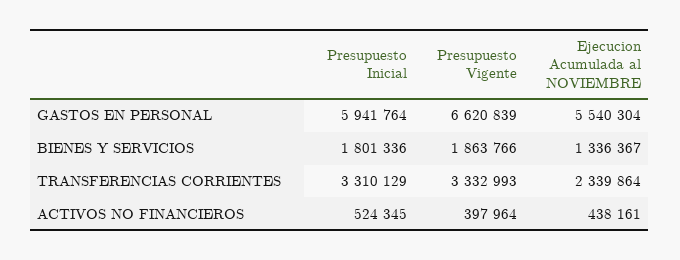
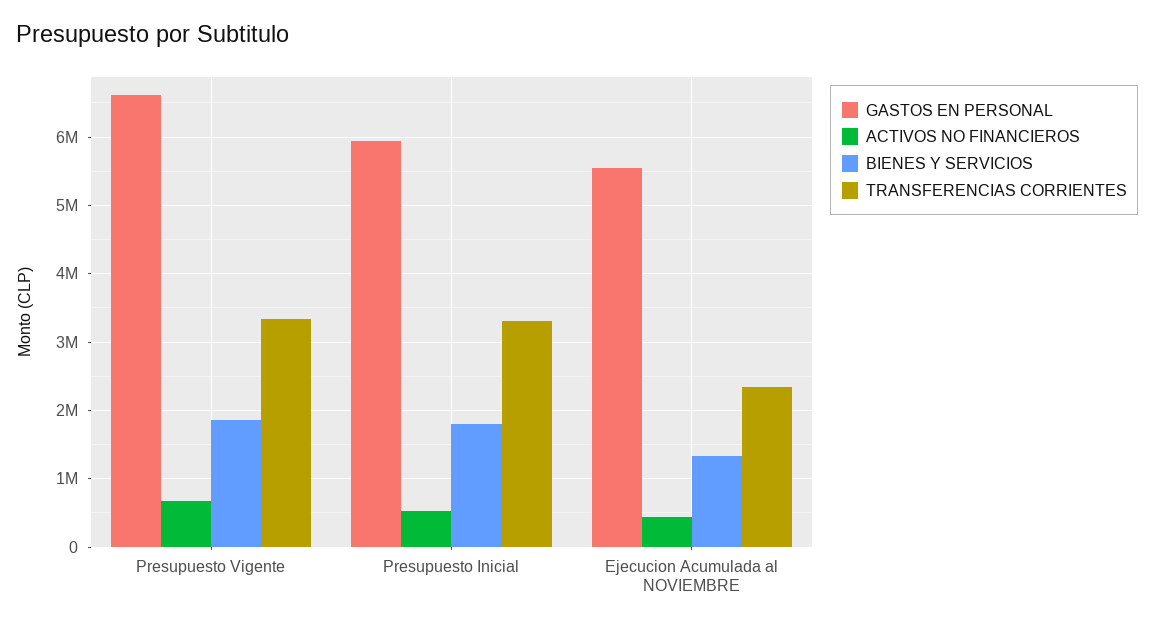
ACTIVOS NO FINANCIEROS, Presupuesto Vigente: 397964 -> 700000

